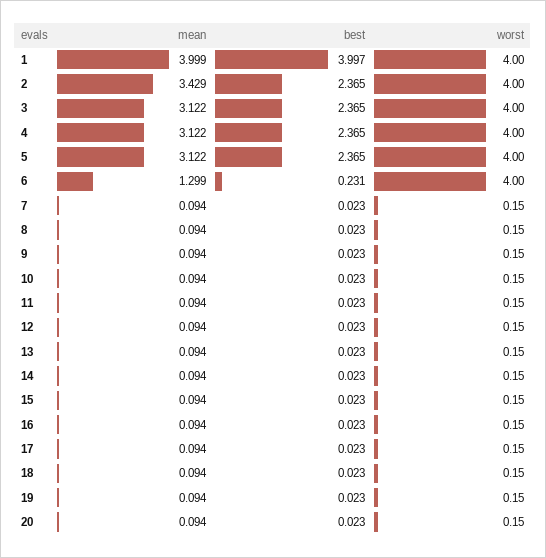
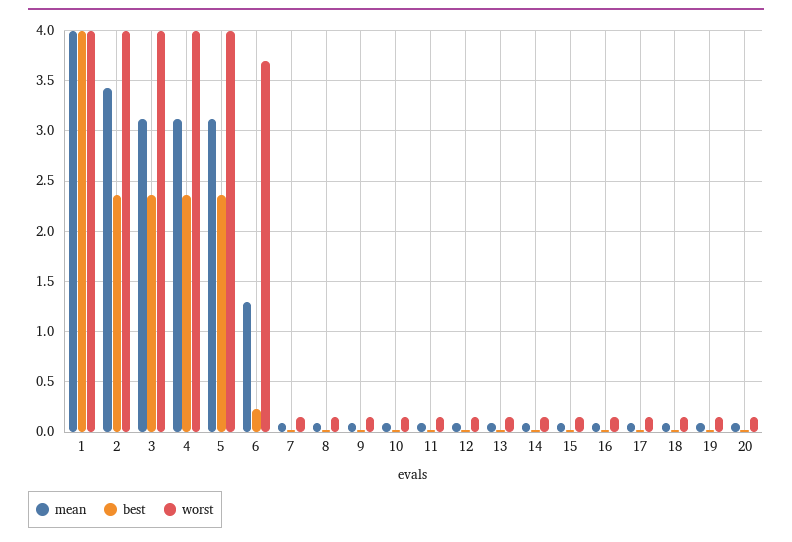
worst, 6: 4 -> 3.7

